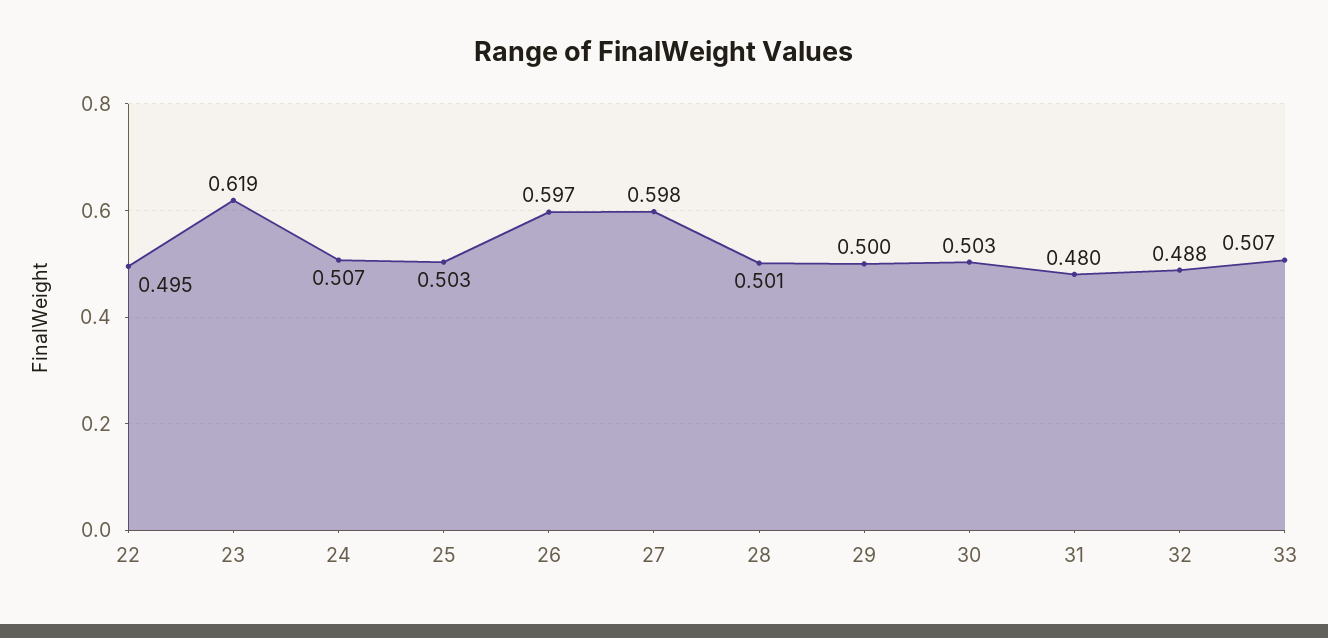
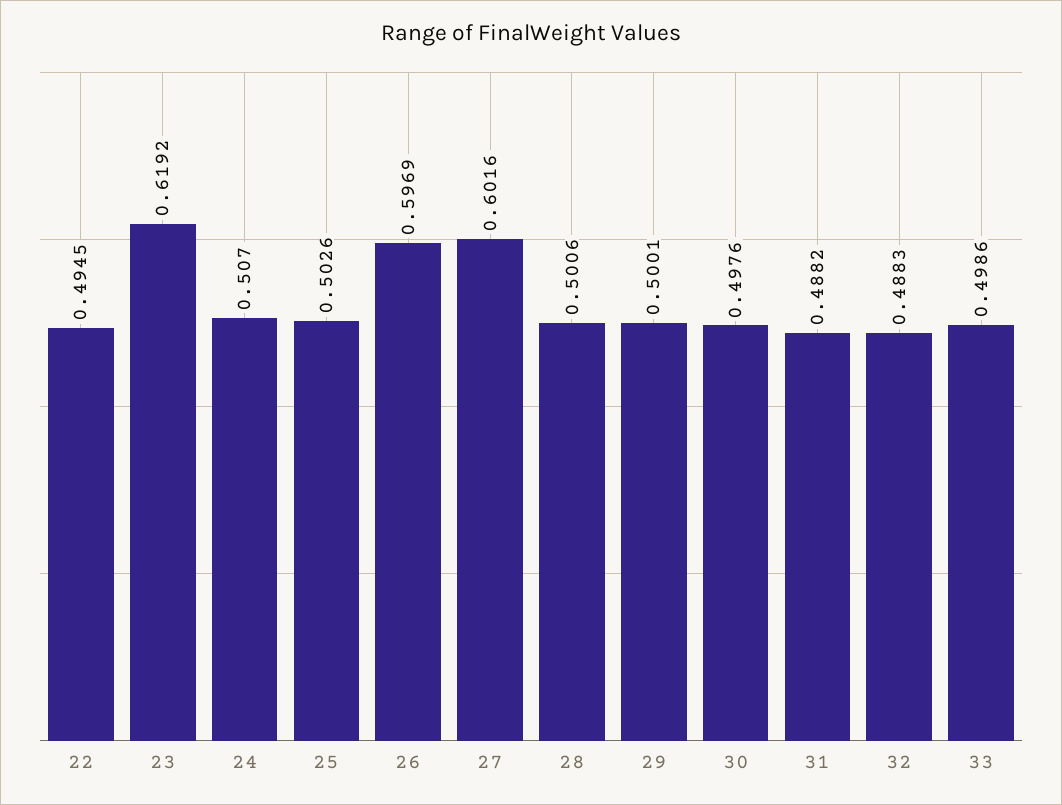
27: 0.598 -> 0.6016
30: 0.503 -> 0.4976
31: 0.48 -> 0.4882
33: 0.507 -> 0.4986

